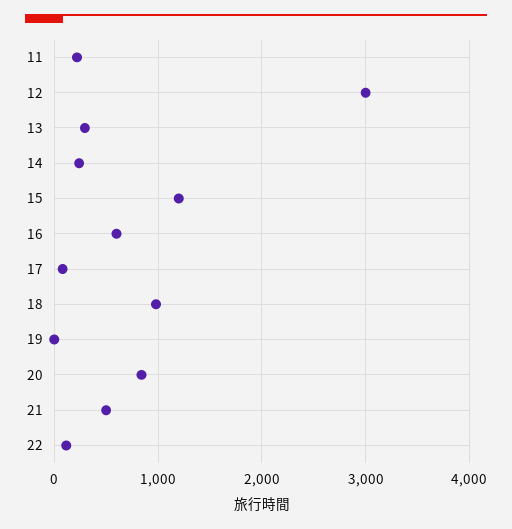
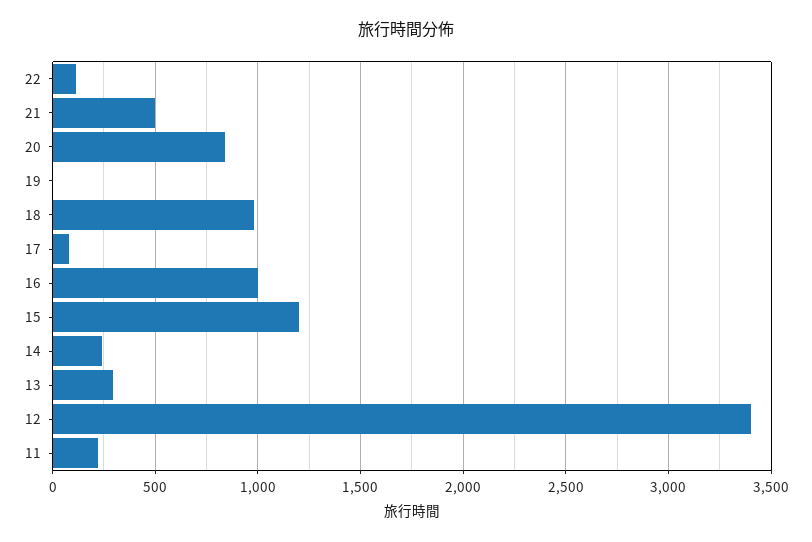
12: 3000 -> 3400
16: 600 -> 1000

